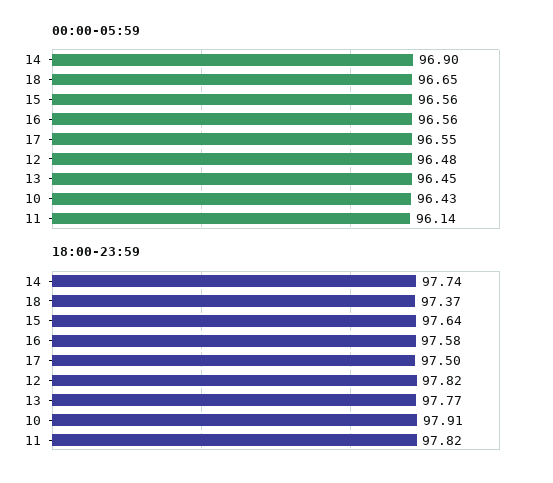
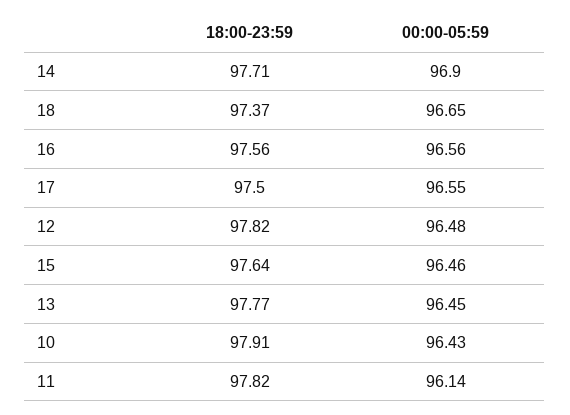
00:00-05:59, 15: 96.56 -> 96.46
18:00-23:59, 14: 97.74 -> 97.71
18:00-23:59, 16: 97.58 -> 97.56

